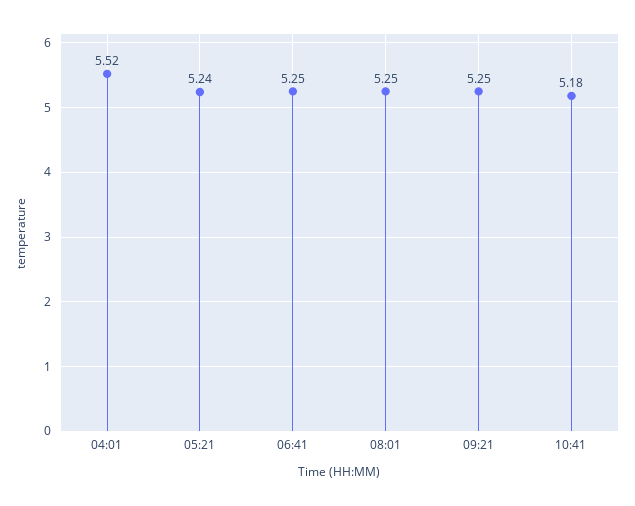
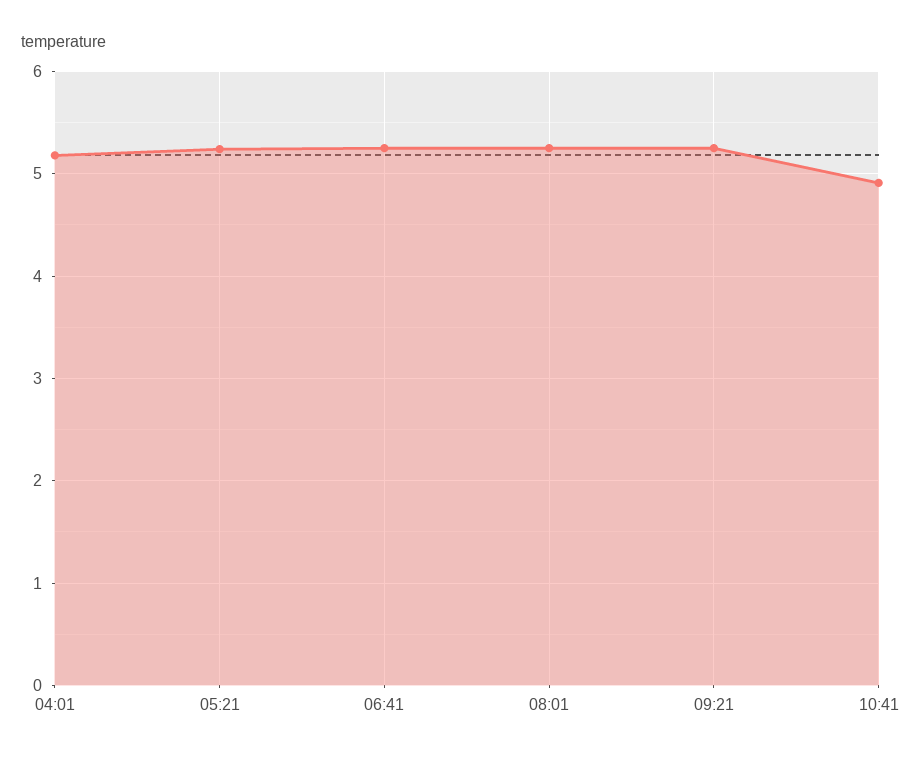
04:01: 5.52 -> 5.2
10:41: 5.18 -> 4.9

